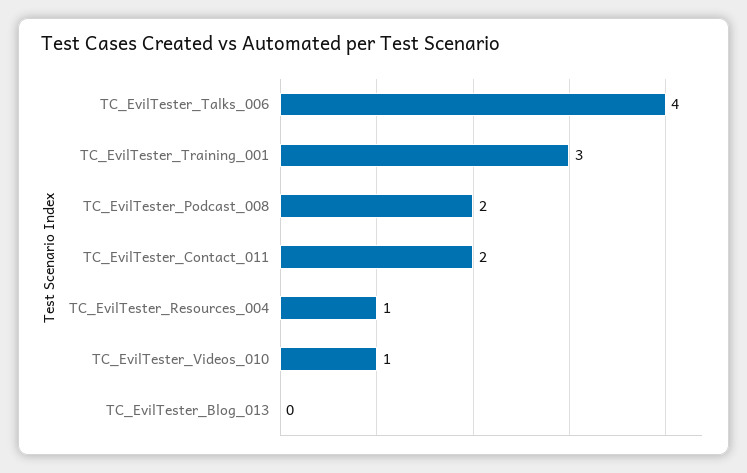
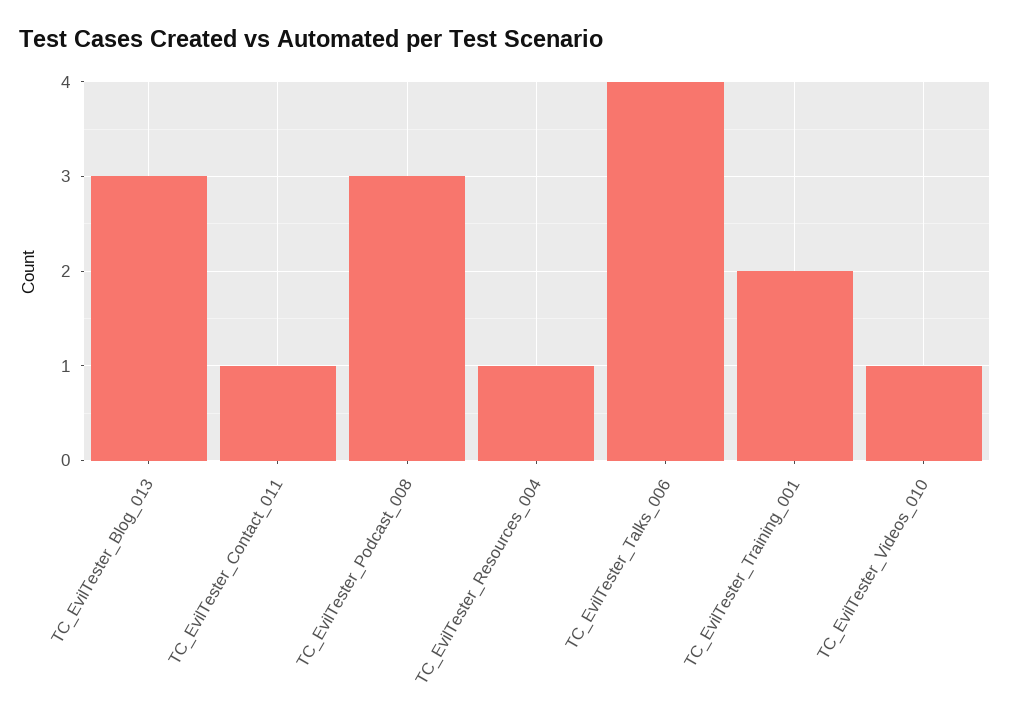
TC_EvilTester_Training_001: 3 -> 2
TC_EvilTester_Podcast_008: 2 -> 3
TC_EvilTester_Contact_011: 2 -> 1
TC_EvilTester_Blog_013: 0 -> 3

